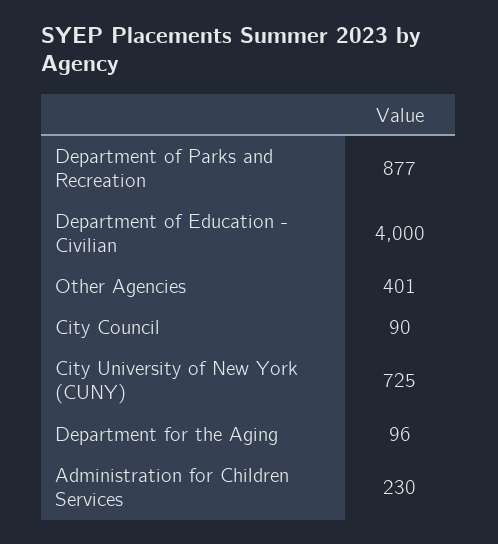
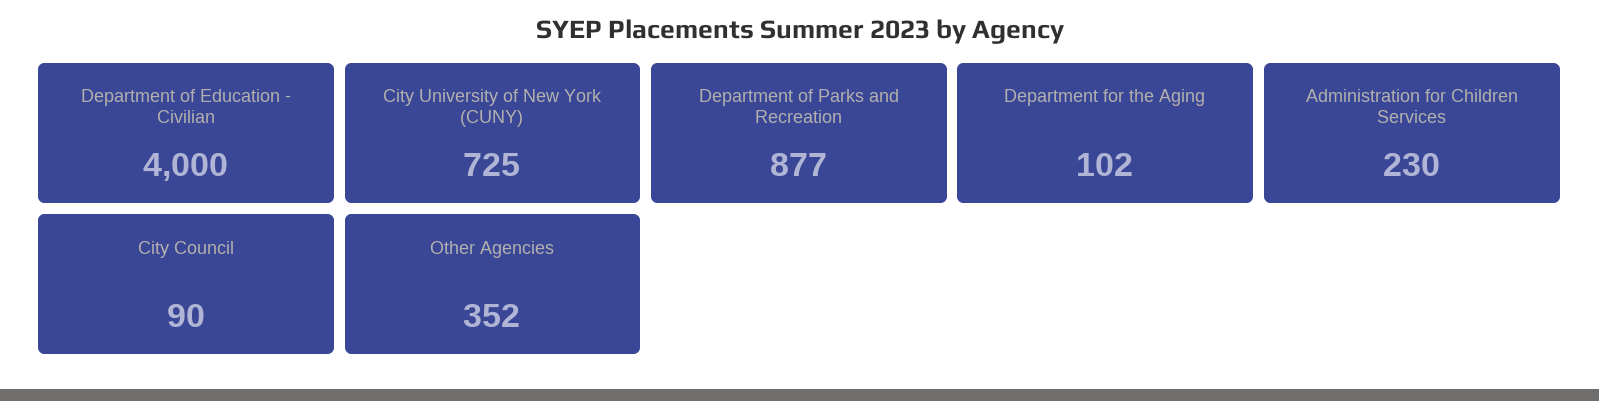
Other Agencies: 401 -> 352
Department for the Aging: 96 -> 102

